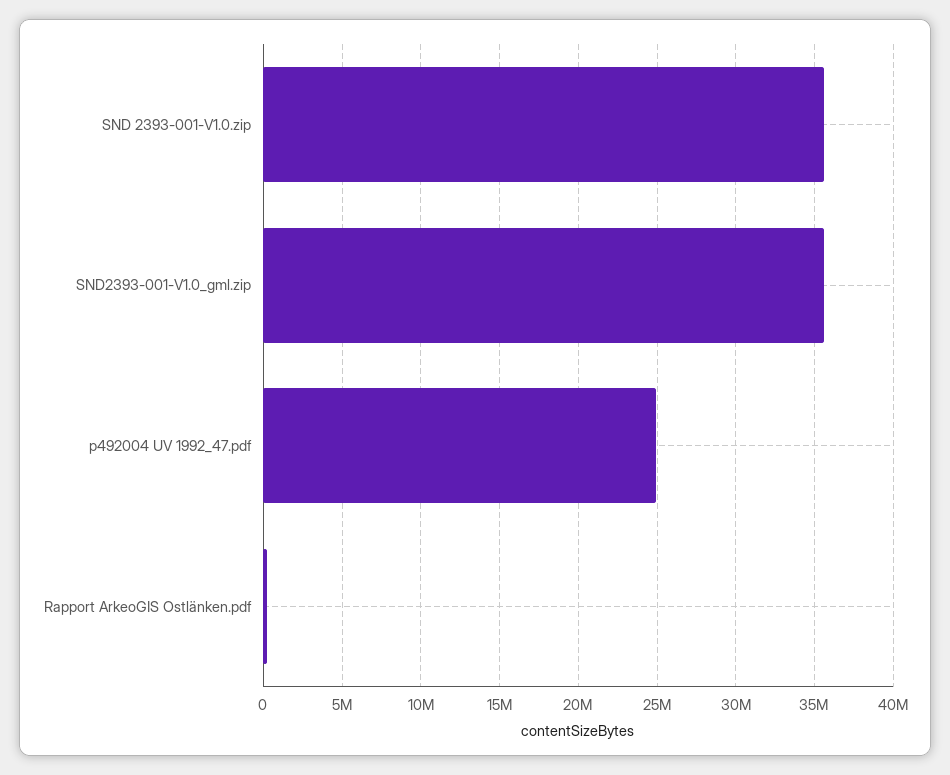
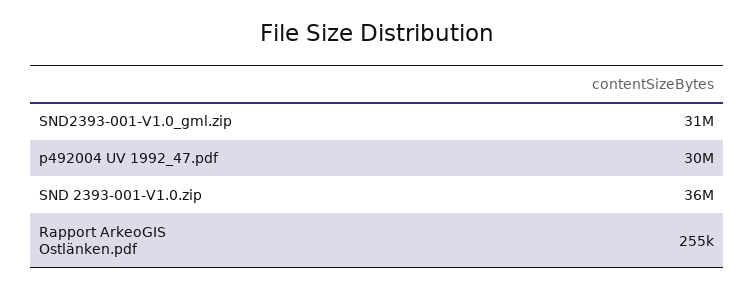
SND2393-001-V1.0_gml.zip: 35500000 -> 31000000
p492004 UV 1992_47.pdf: 25000000 -> 30000000

